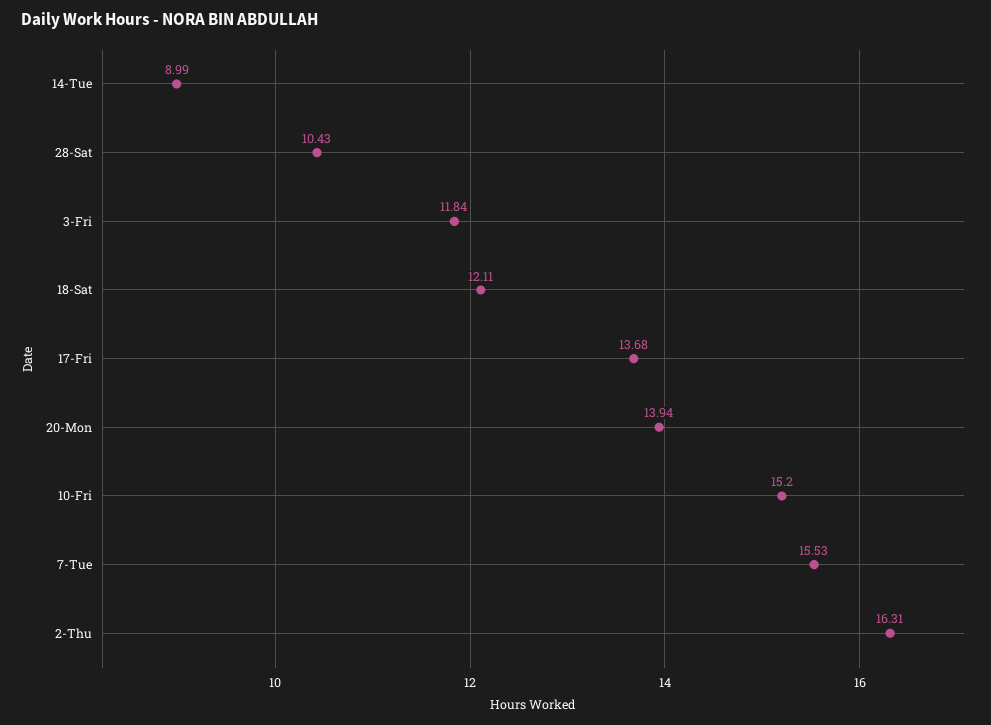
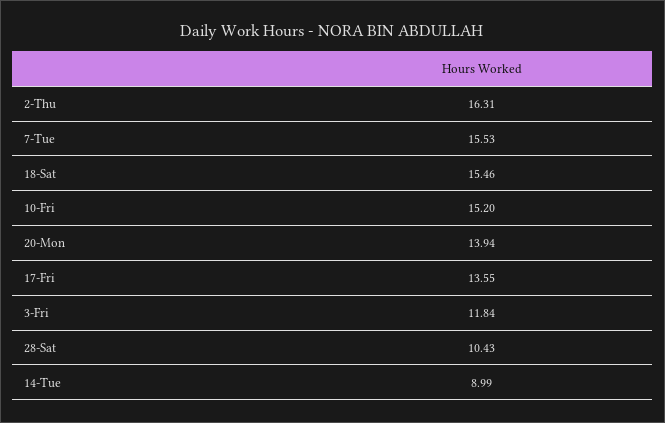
18-Sat: 12.11 -> 15.46
17-Fri: 13.68 -> 13.55

